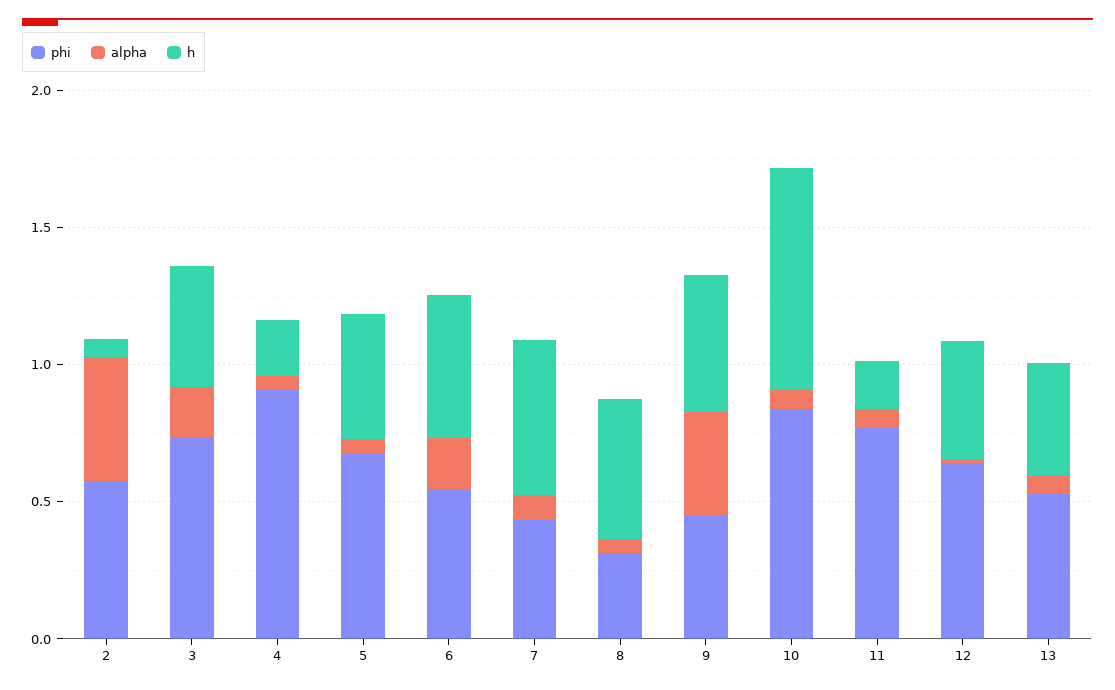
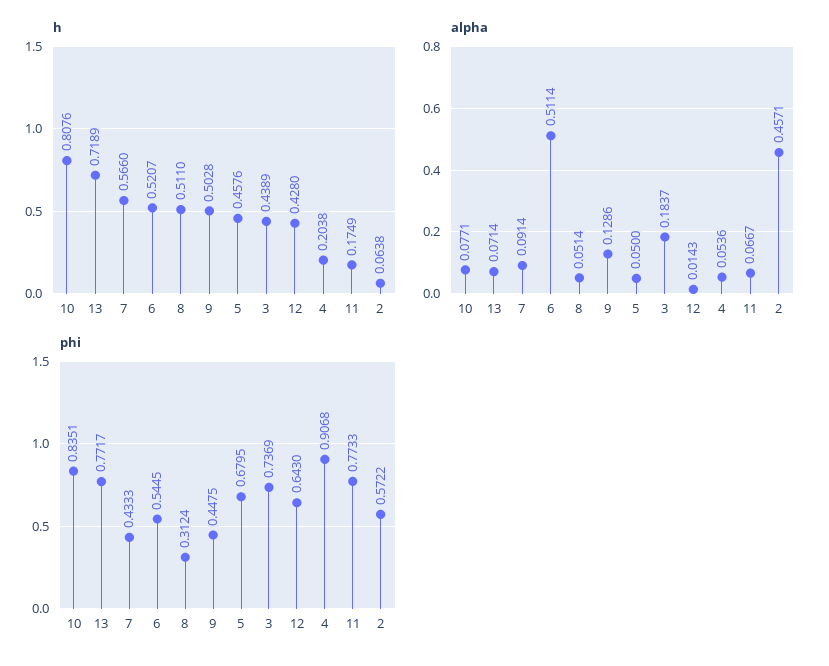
alpha, 6: 0.2 -> 0.5114
alpha, 9: 0.4 -> 0.1286
phi, 13: 0.5 -> 0.7717
h, 13: 0.4 -> 0.7189

